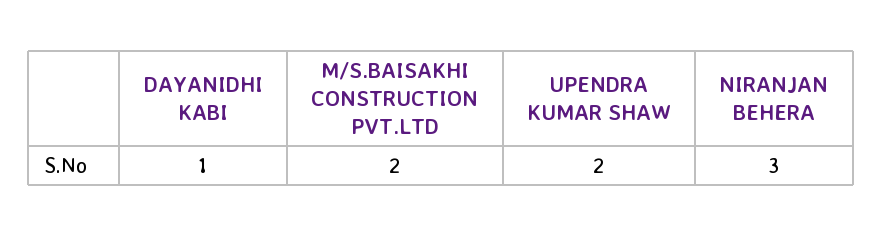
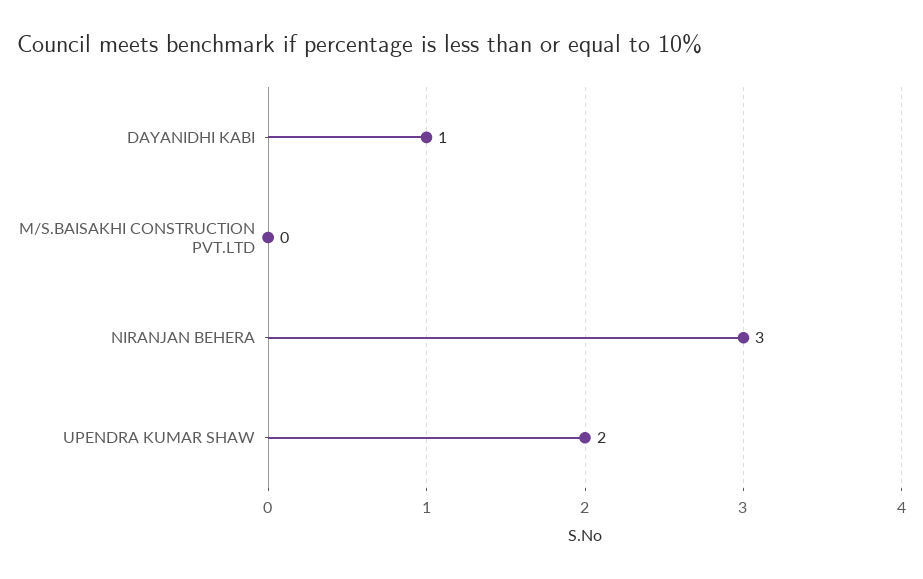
M/S.BAISAKHI CONSTRUCTION PVT.LTD: 2 -> 0

